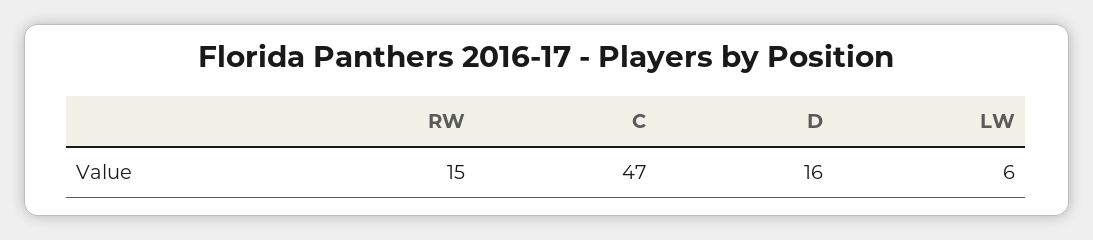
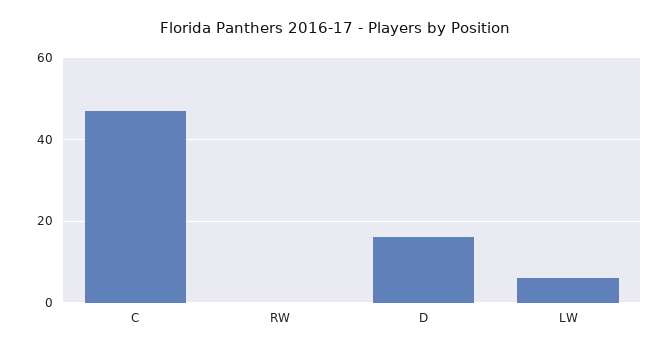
RW: 15 -> 0

